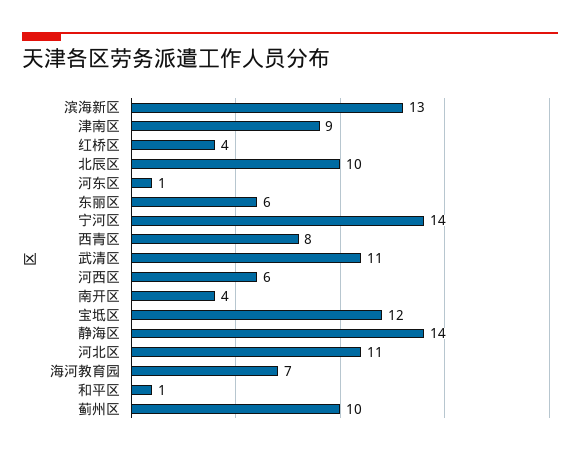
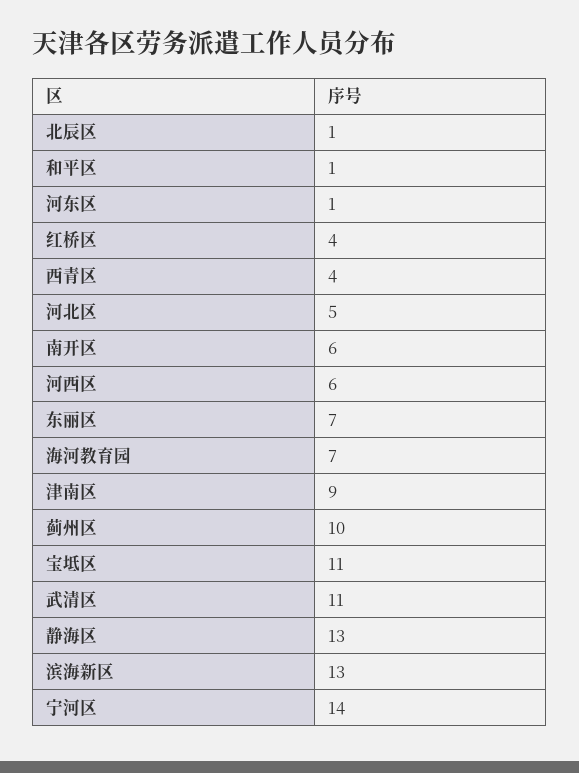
北辰区: 10 -> 1
东丽区: 6 -> 7
西青区: 8 -> 4
南开区: 4 -> 6
宝坻区: 12 -> 11
静海区: 14 -> 13
河北区: 11 -> 5

